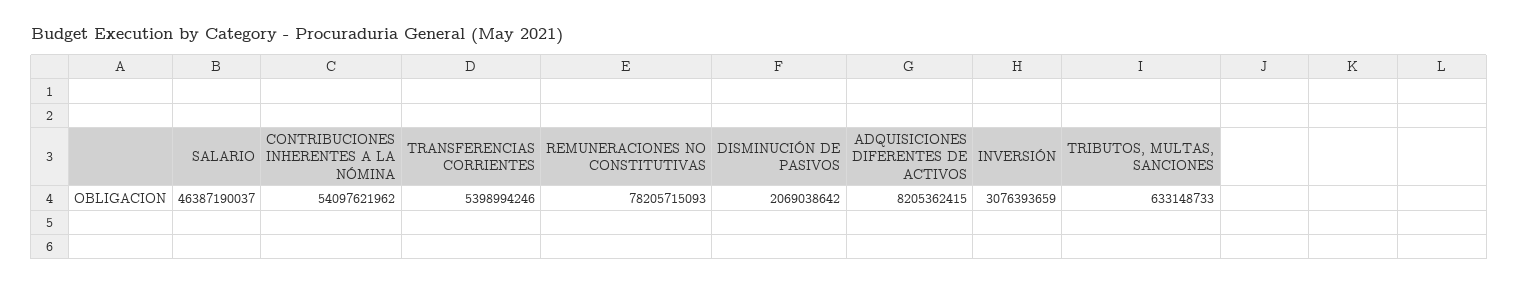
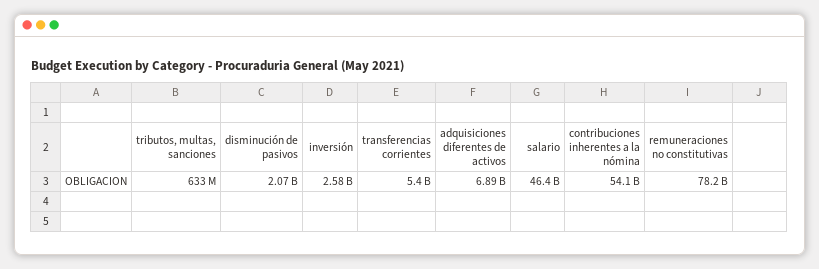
ADQUISICIONES DIFERENTES DE ACTIVOS: 8205362415 -> 6890000000
INVERSIÓN: 3076393659 -> 2580000000

